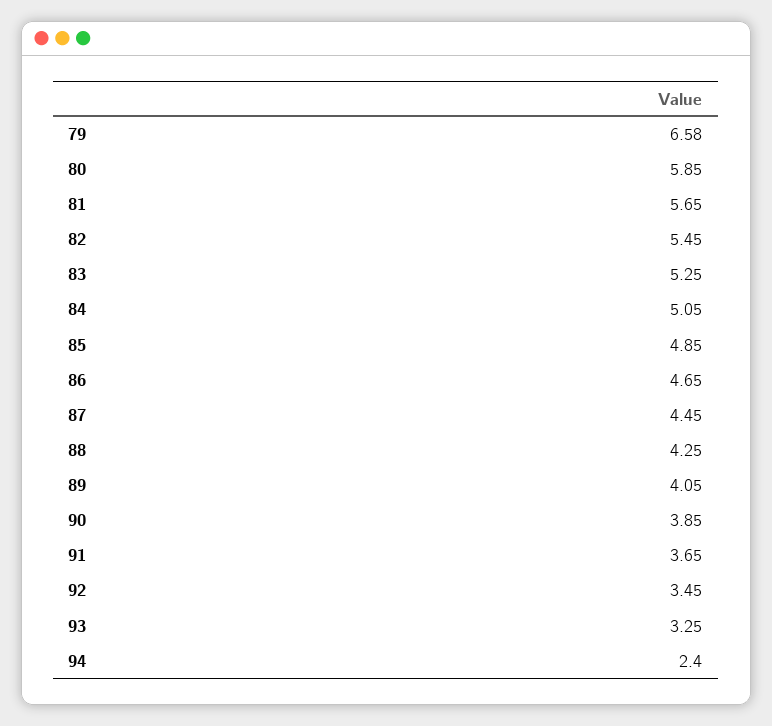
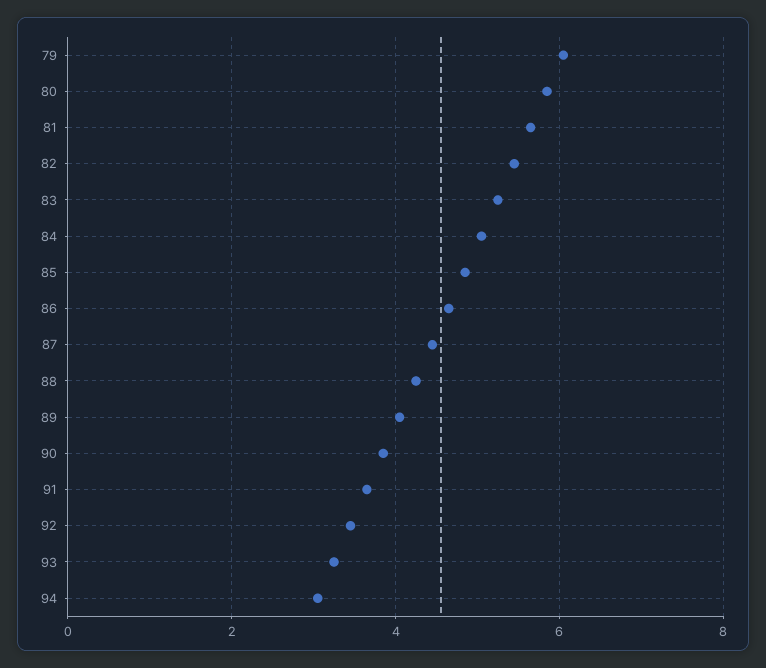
79: 6.58 -> 6
94: 2.4 -> 3

